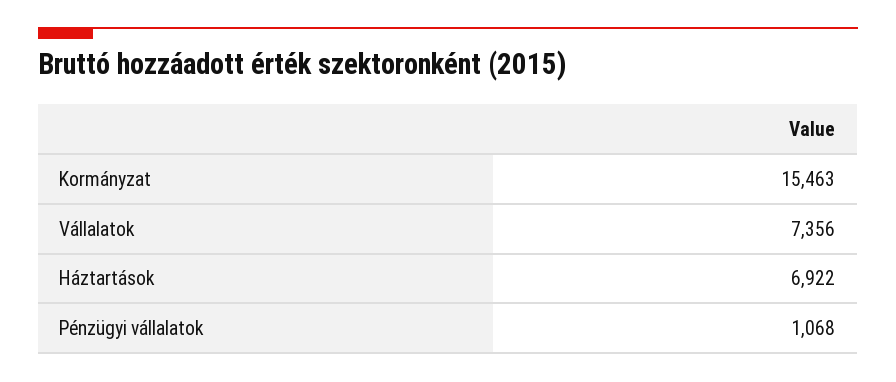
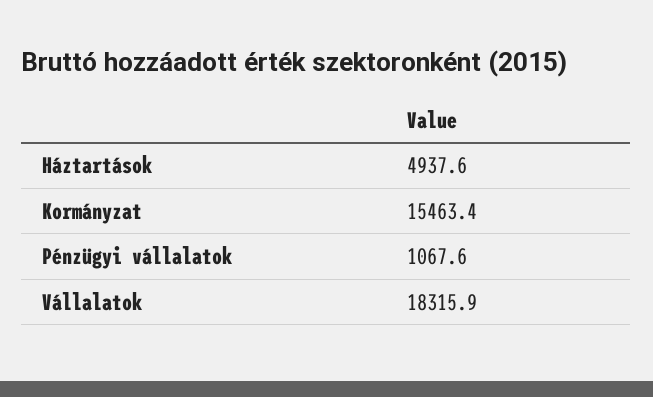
Vállalatok: 7356 -> 18315.9
Háztartások: 6922 -> 4937.6

